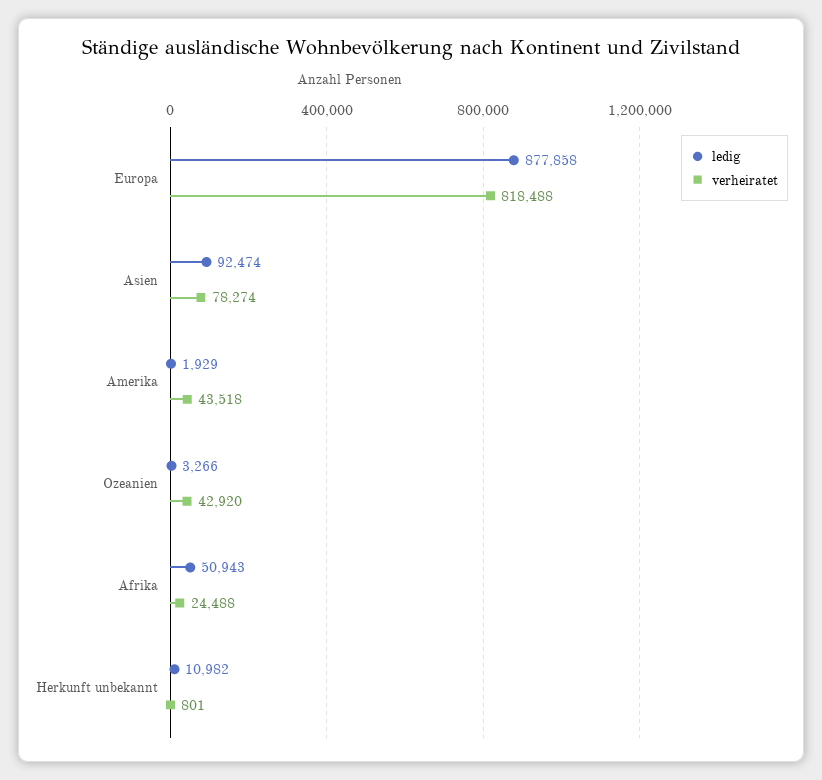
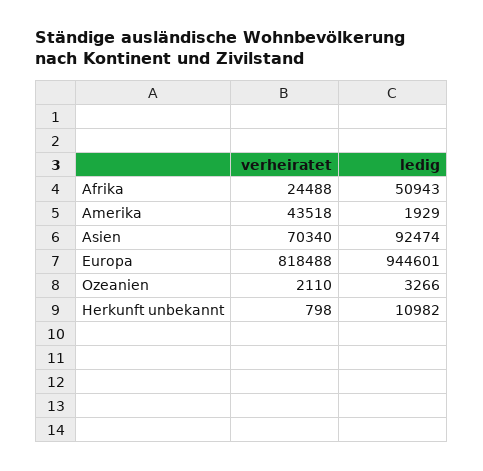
ledig, Europa: 877858 -> 944601
verheiratet, Asien: 78274 -> 70340
verheiratet, Ozeanien: 42920 -> 2110
verheiratet, Herkunft unbekannt: 801 -> 798

